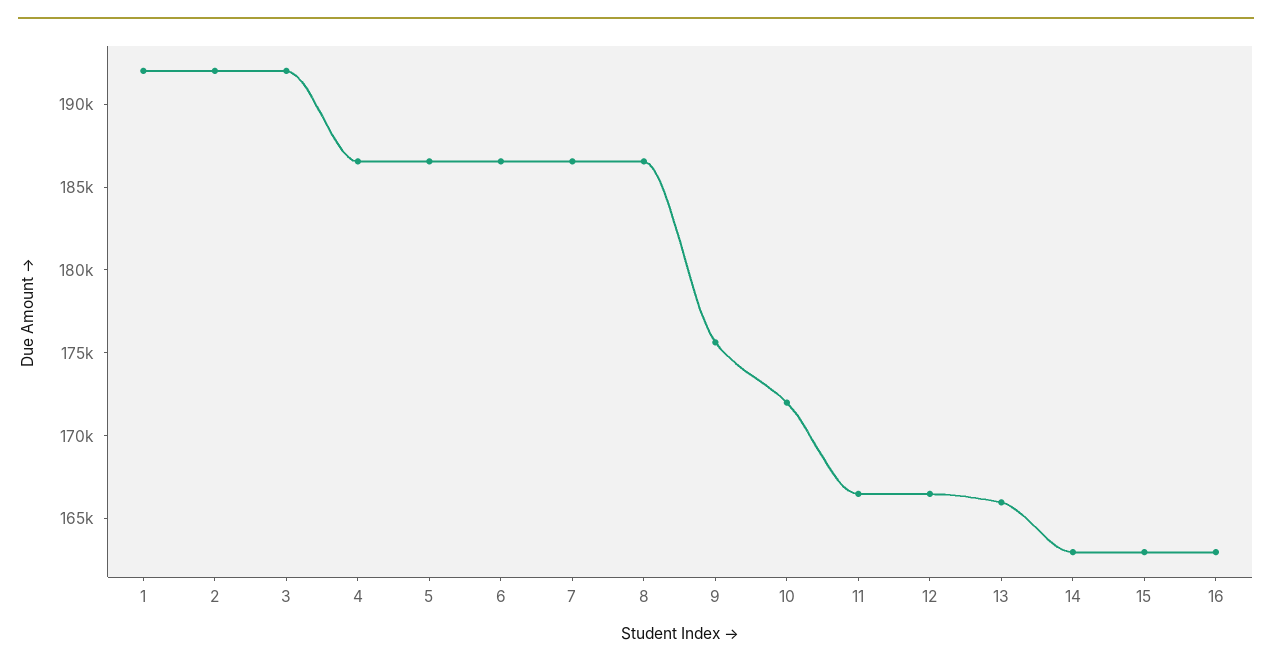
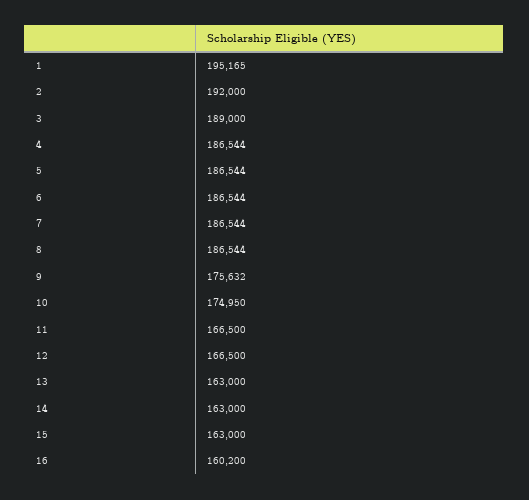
1: 192000 -> 195165
3: 192000 -> 189000
10: 172000 -> 174950
13: 166000 -> 163000
16: 163000 -> 160200

